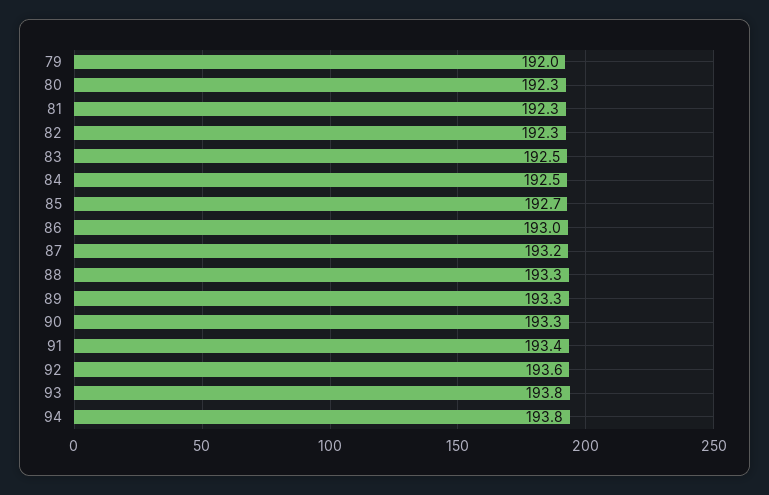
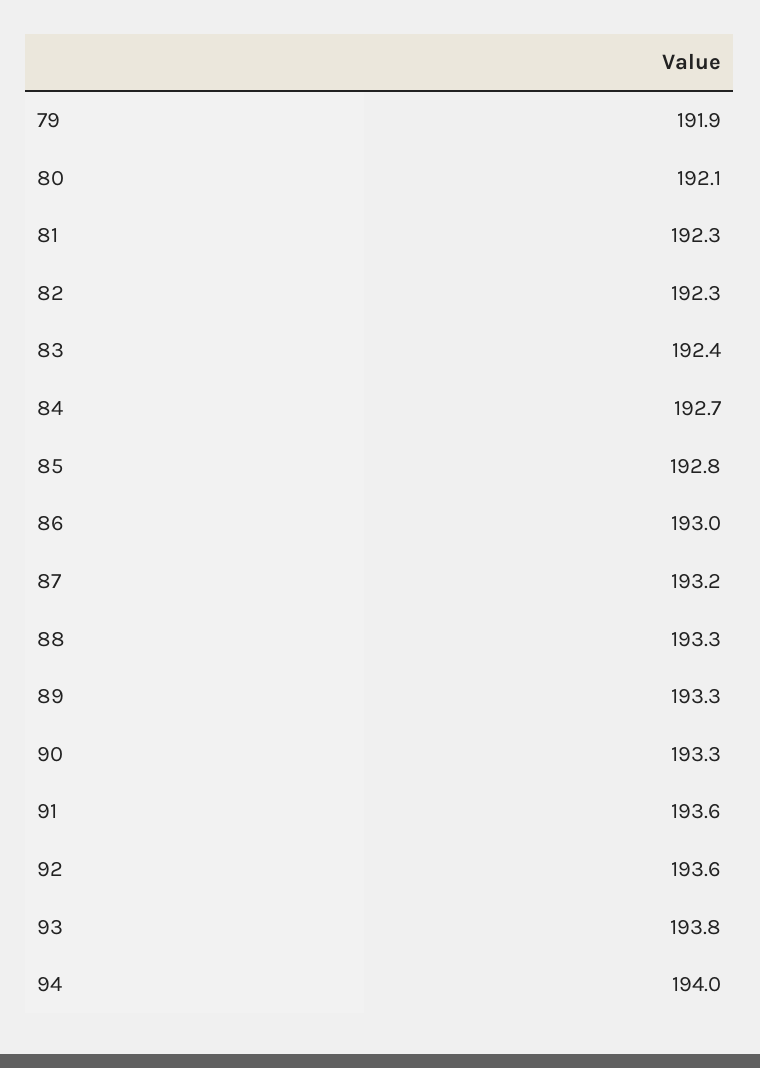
79: 192 -> 191.9
80: 192.3 -> 192.1
83: 192.5 -> 192.4
84: 192.5 -> 192.7
85: 192.7 -> 192.8
91: 193.4 -> 193.6
94: 193.8 -> 194

